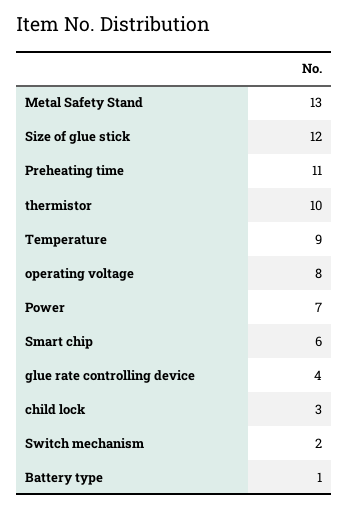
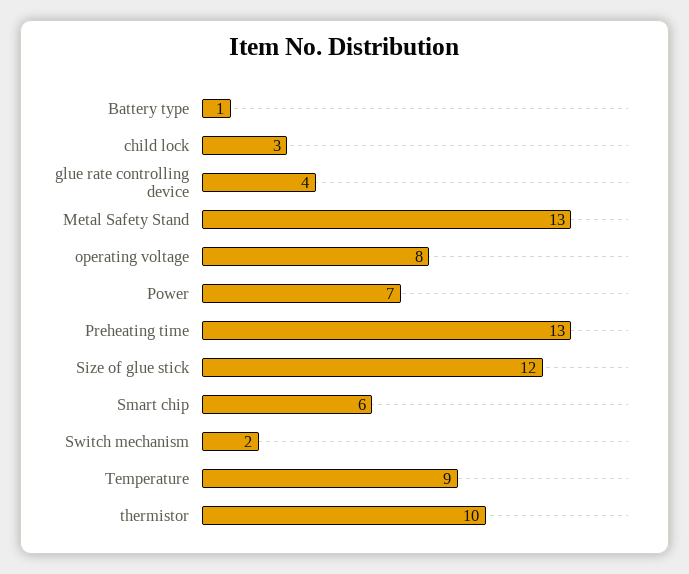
Preheating time: 11 -> 13

